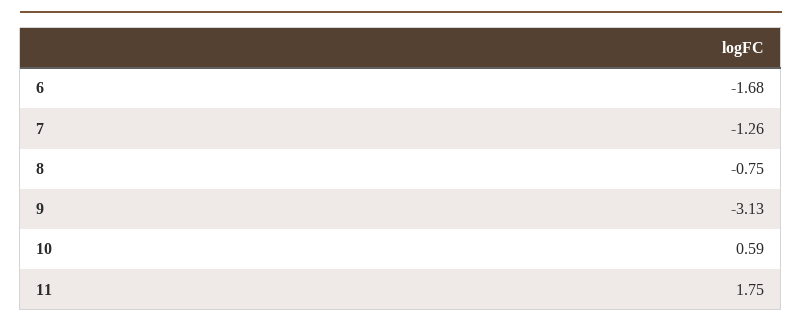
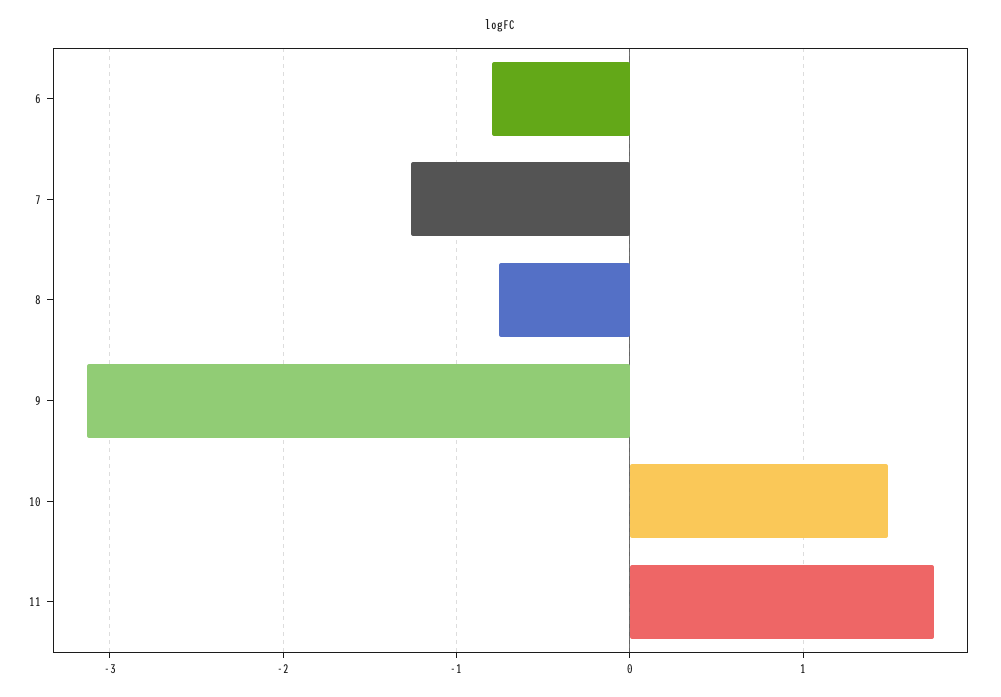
6: -1.68 -> -0.8
10: 0.59 -> 1.5

